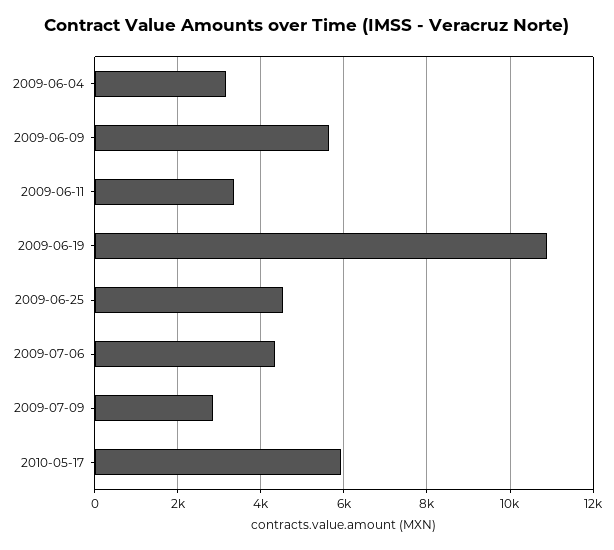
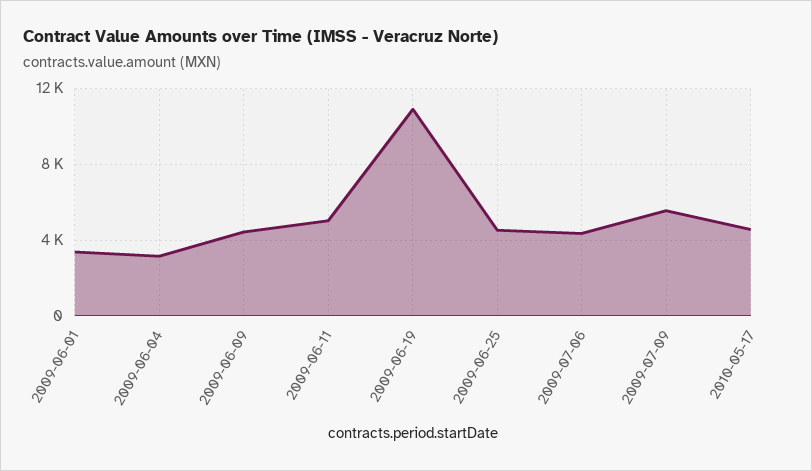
2009-06-09: 5600 -> 4500
2009-06-11: 3400 -> 5000
2009-07-09: 2800 -> 5500
2010-05-17: 6000 -> 4500
2009-06-01: none -> 3500

